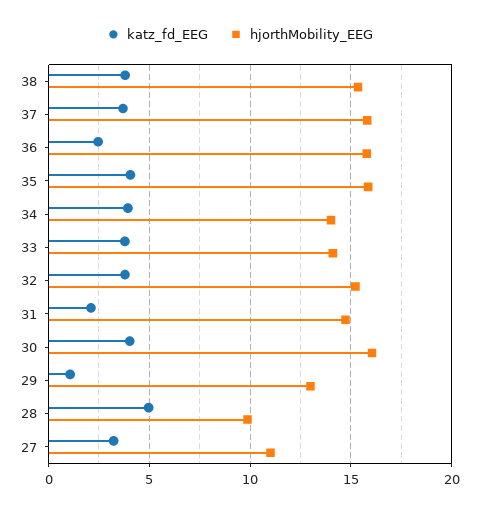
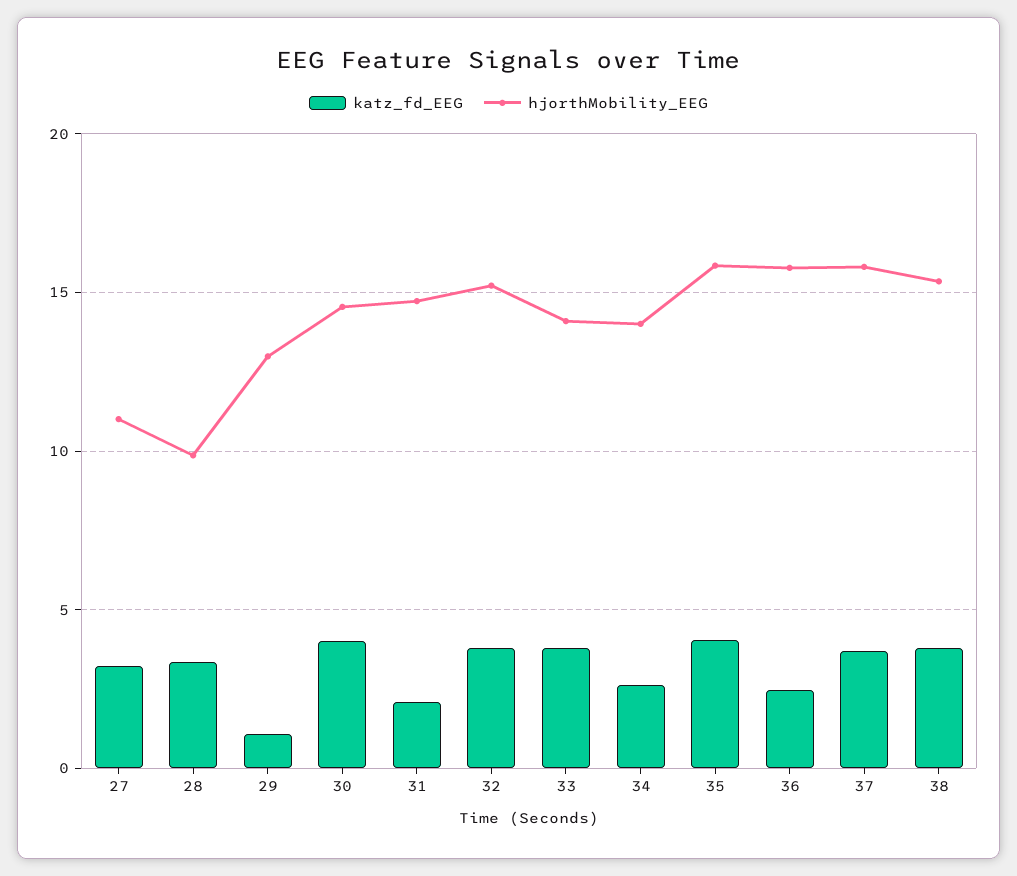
katz_fd_EEG, 34: 4 -> 2.5
hjorthMobility_EEG, 30: 16 -> 14.5
katz_fd_EEG, 28: 5 -> 3.5

